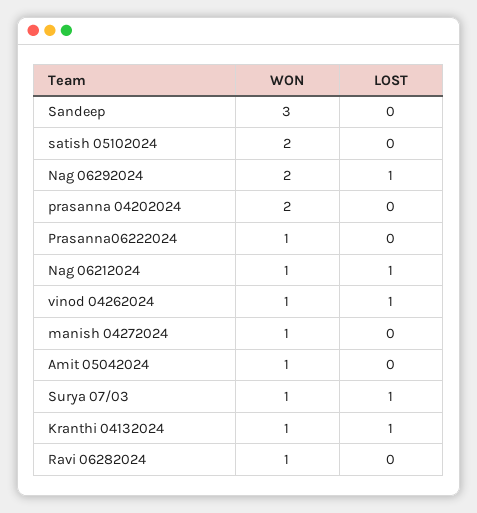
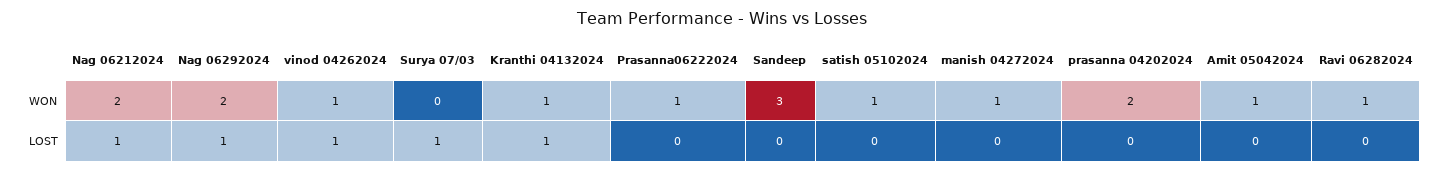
WON, satish 05102024: 2 -> 1
WON, Nag 06212024: 1 -> 2
WON, Surya 07/03: 1 -> 0

